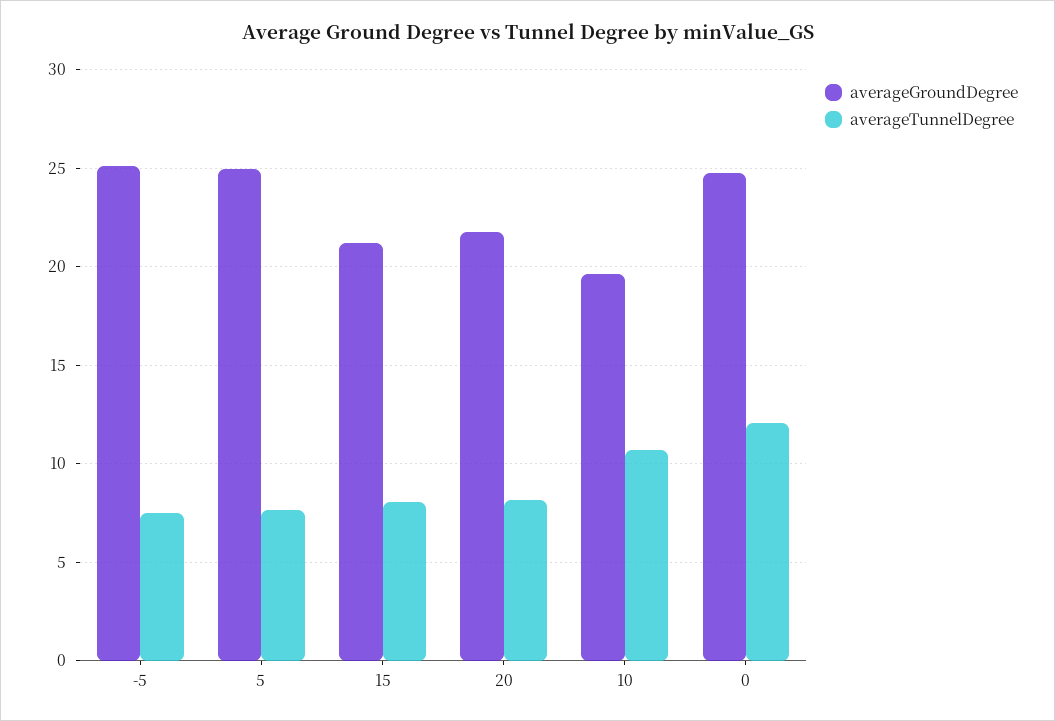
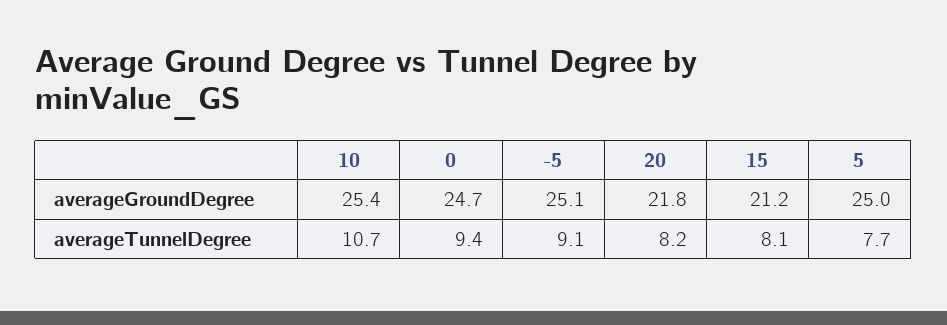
averageTunnelDegree, -5: 7.5 -> 9.1
averageGroundDegree, 10: 19.5 -> 25.4
averageTunnelDegree, 0: 12 -> 9.4

